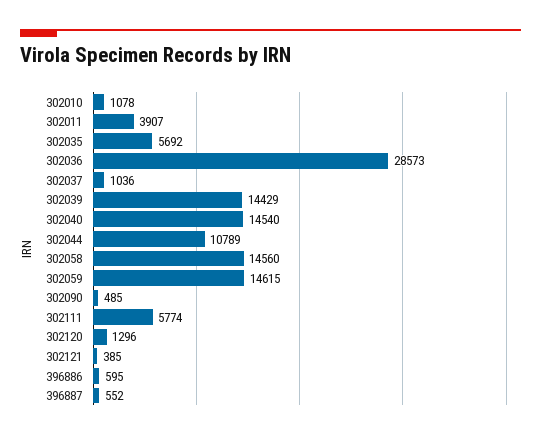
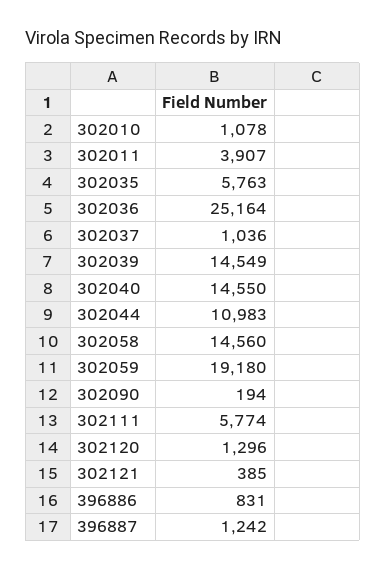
302035: 5692 -> 5763
302036: 28573 -> 25164
302039: 14429 -> 14549
302040: 14540 -> 14550
302044: 10789 -> 10983
302059: 14615 -> 19180
302090: 485 -> 194
396886: 595 -> 831
396887: 552 -> 1242

